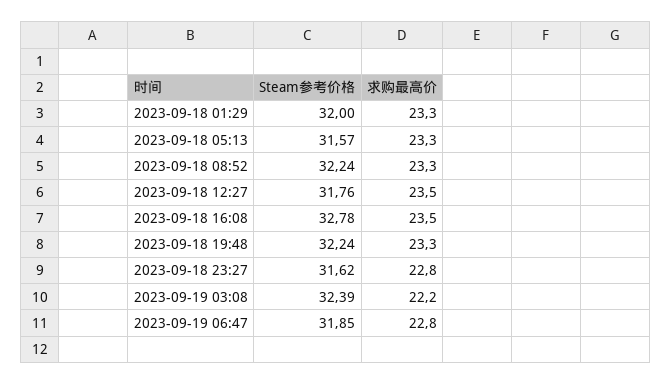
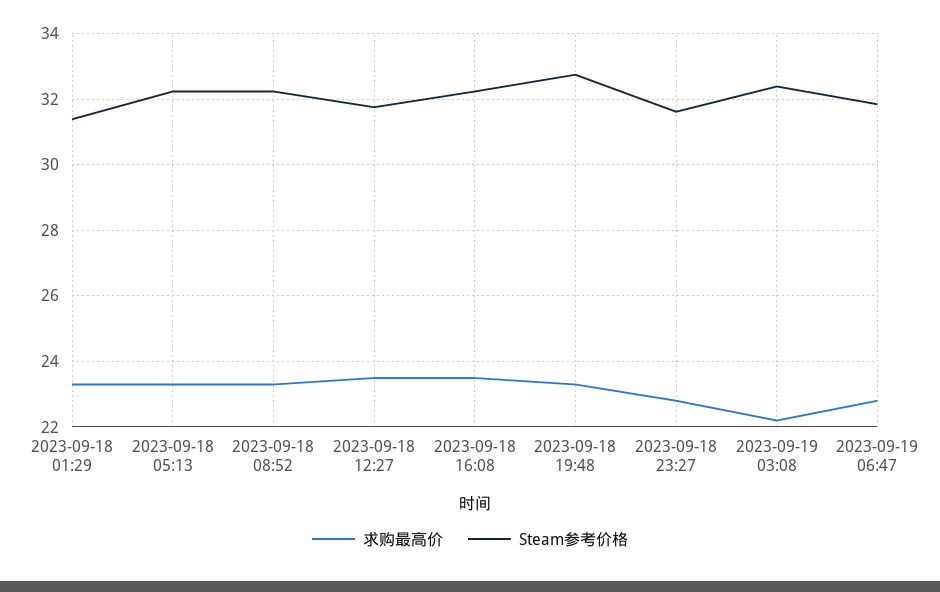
Steam参考价格, 2023-09-18 01:29: 32 -> 31.4
Steam参考价格, 2023-09-18 05:13: 31.57 -> 32.2
Steam参考价格, 2023-09-18 16:08: 32.78 -> 32.2
Steam参考价格, 2023-09-18 19:48: 32.24 -> 32.8

